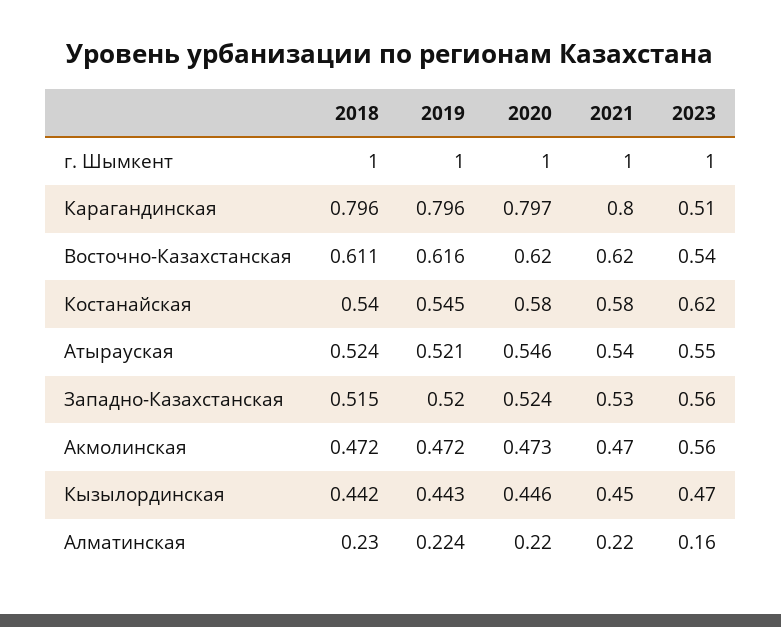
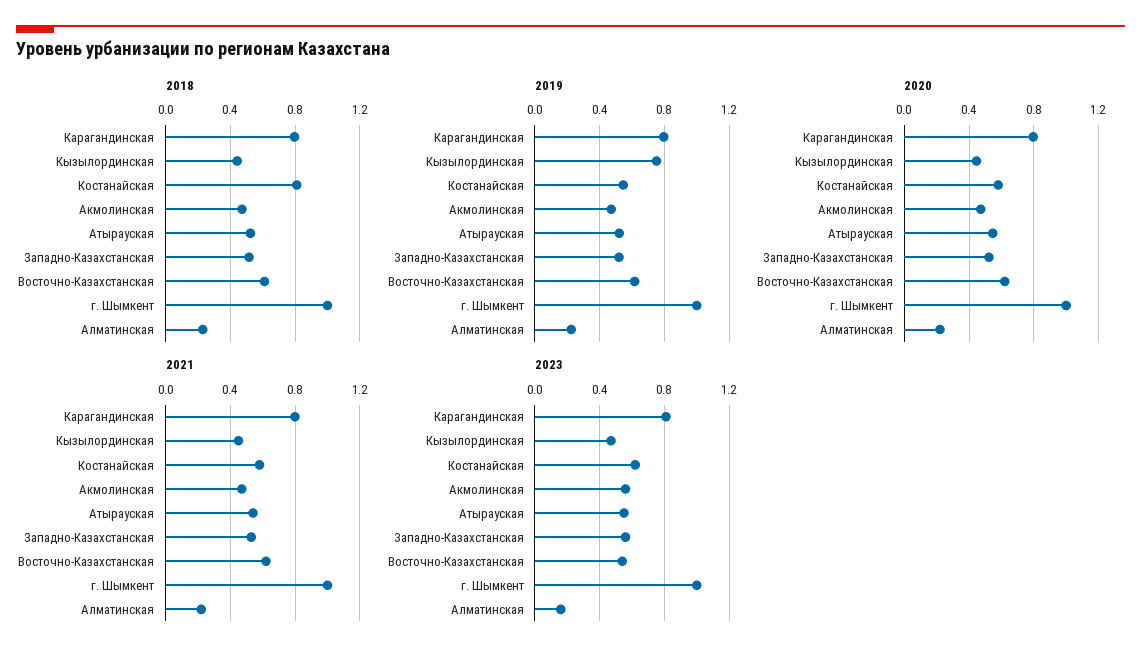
2023, Карагандинская: 0.51 -> 0.8
2018, Костанайская: 0.54 -> 0.8
2019, Кызылординская: 0.443 -> 0.75

